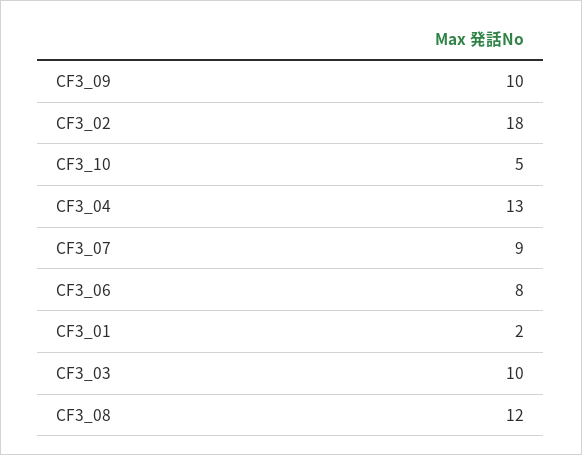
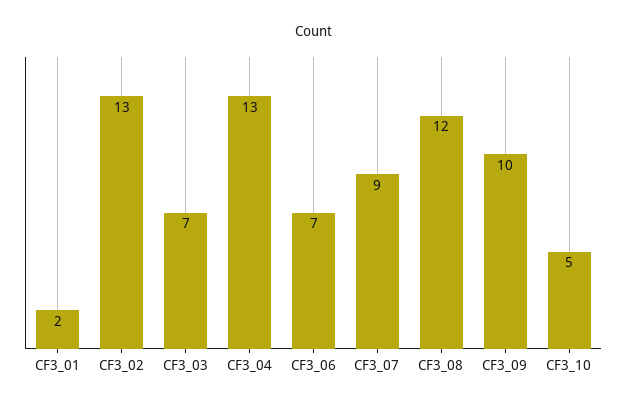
CF3_02: 18 -> 13
CF3_06: 8 -> 7
CF3_03: 10 -> 7

